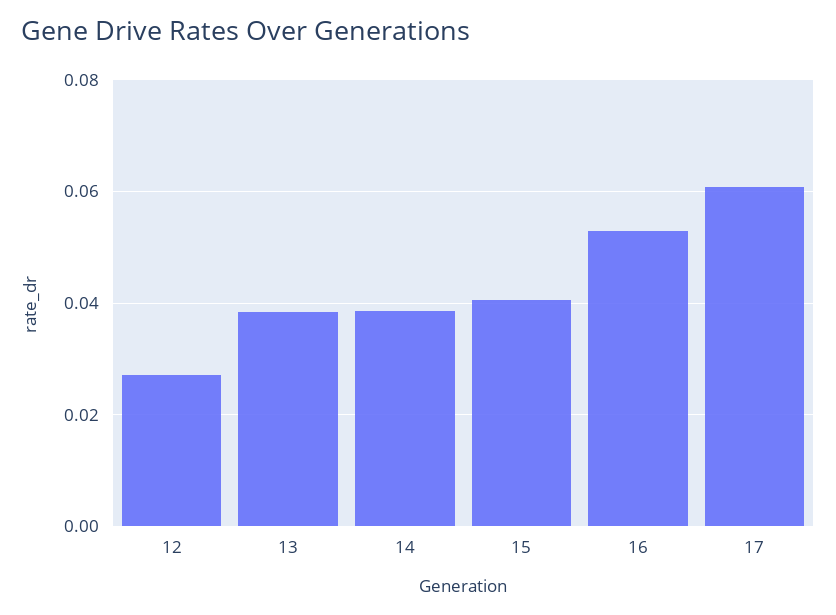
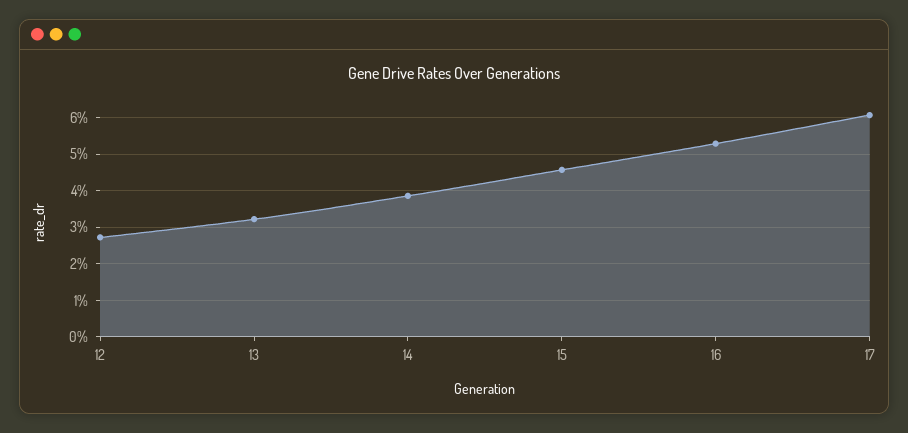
13: 0.038 -> 0.032
15: 0.04 -> 0.046

